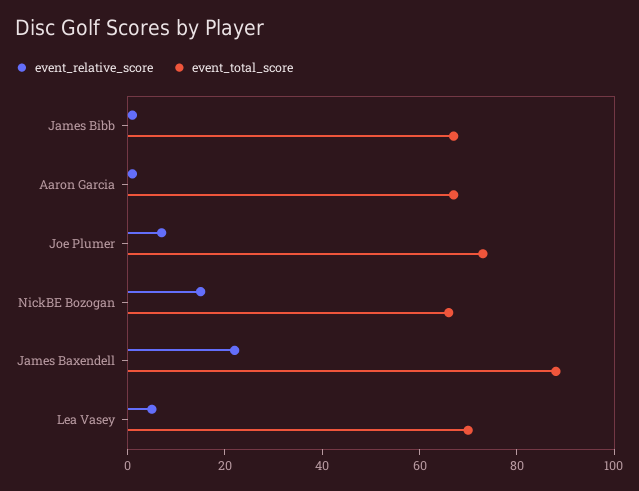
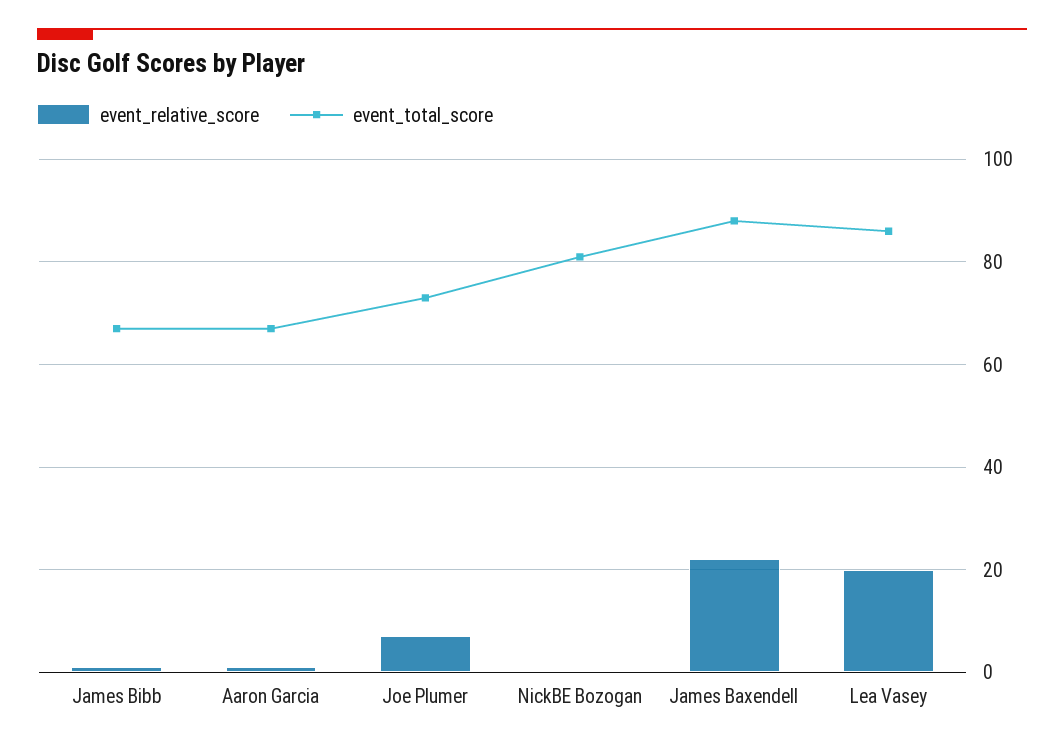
event_relative_score, NickBE Bozogan: 15 -> 0
event_total_score, NickBE Bozogan: 65 -> 80
event_relative_score, Lea Vasey: 5 -> 20
event_total_score, Lea Vasey: 70 -> 85

